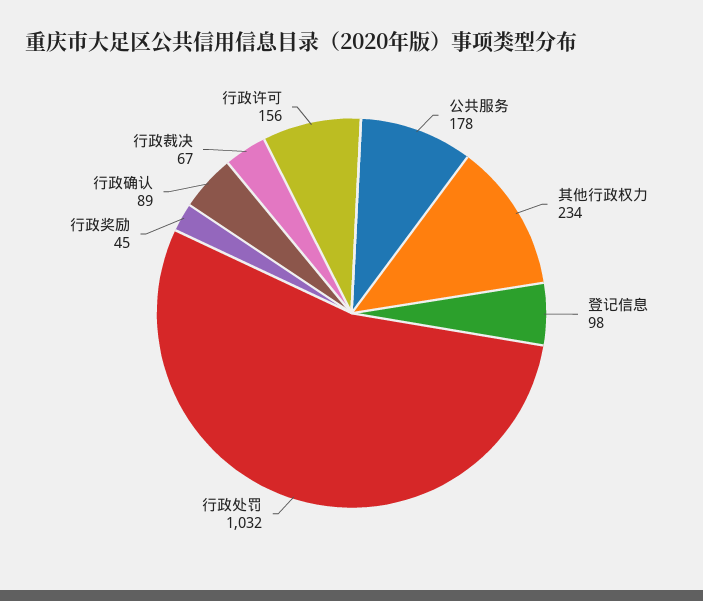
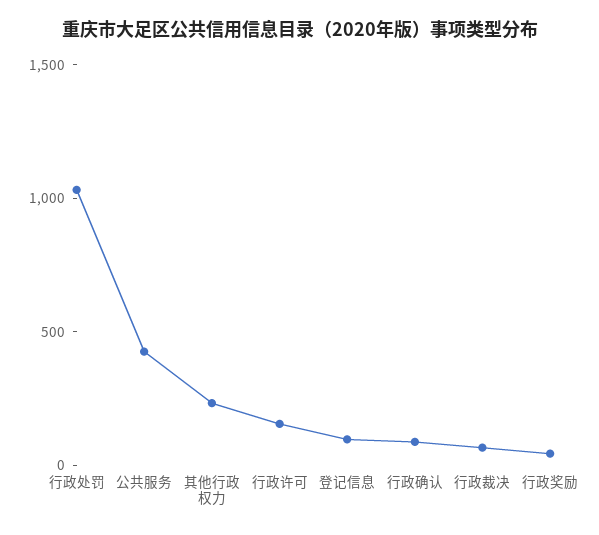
公共服务: 178 -> 400

